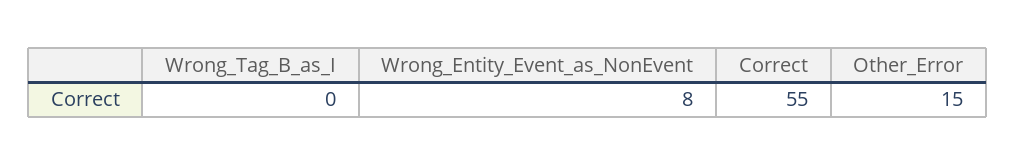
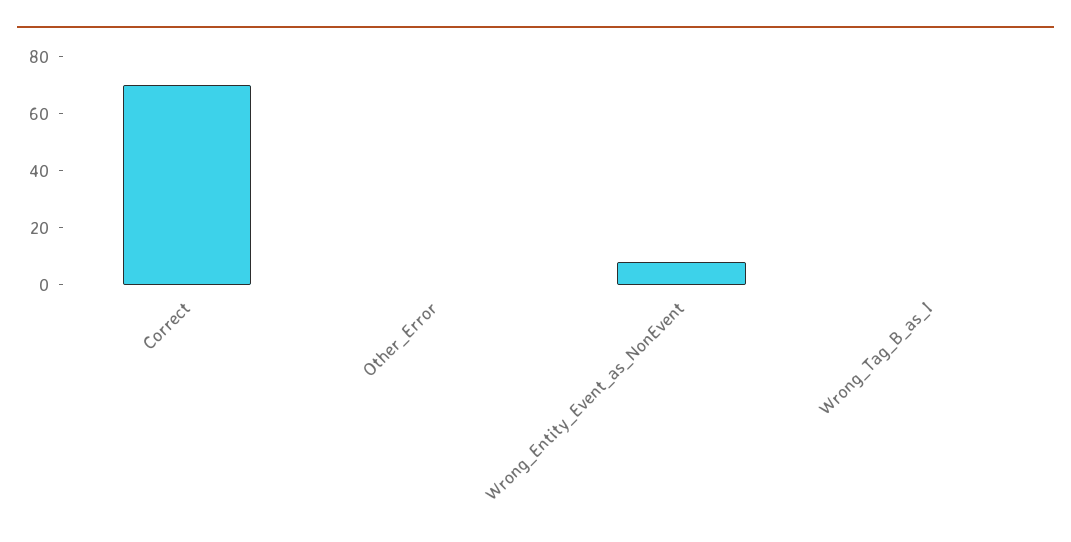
Correct: 55 -> 70
Other_Error: 15 -> 0

